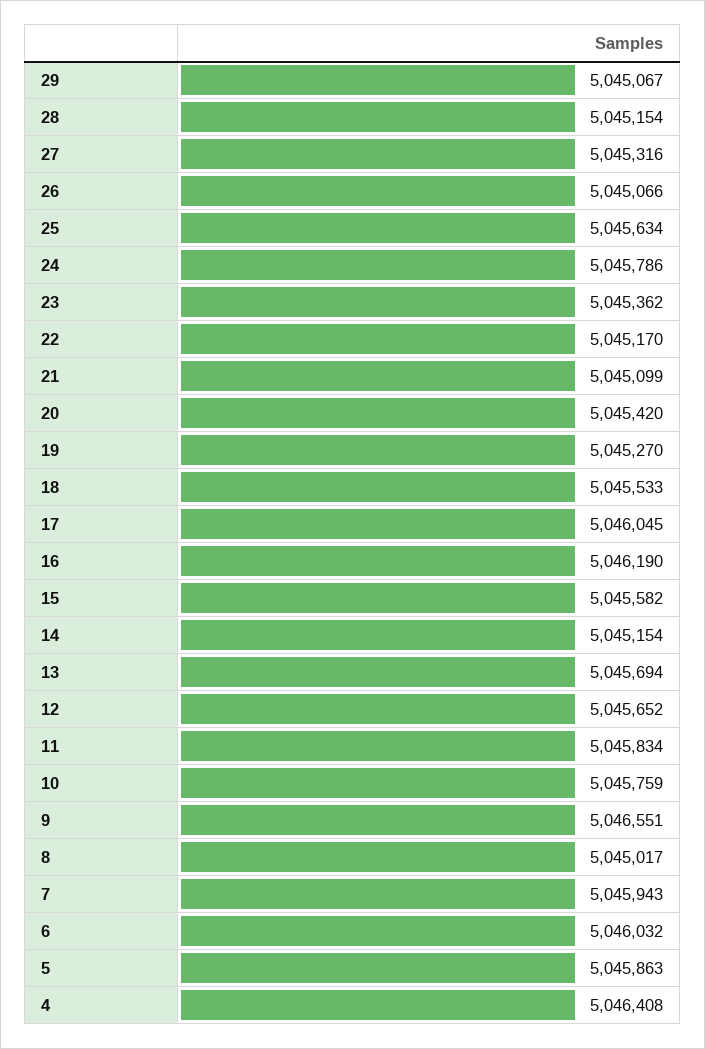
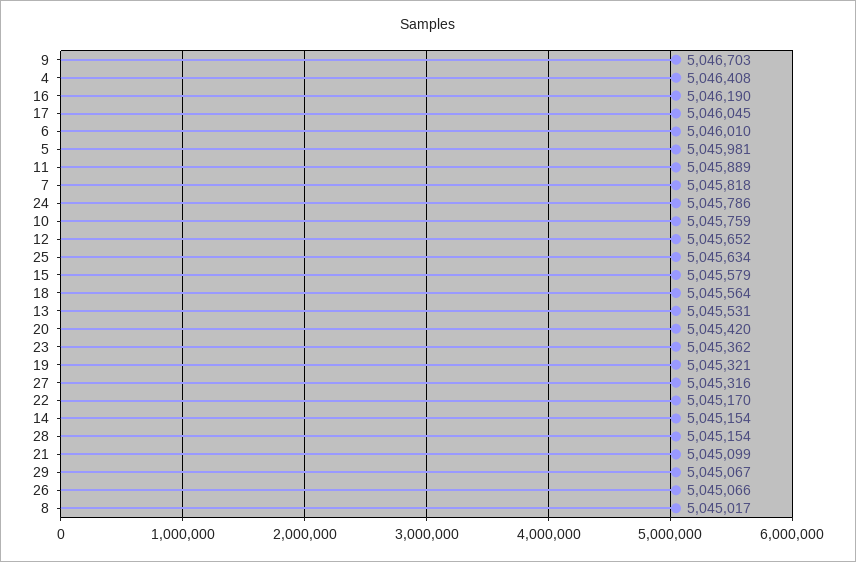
19: 5045270 -> 5045321
18: 5045533 -> 5045564
15: 5045582 -> 5045579
13: 5045694 -> 5045531
11: 5045834 -> 5045889
9: 5046551 -> 5046703
7: 5045943 -> 5045818
6: 5046032 -> 5046010
5: 5045863 -> 5045981

